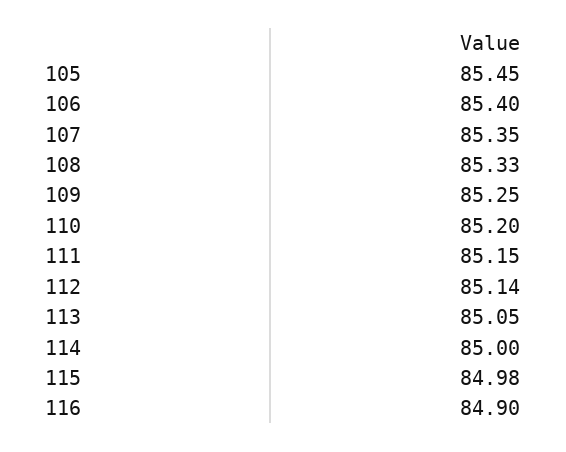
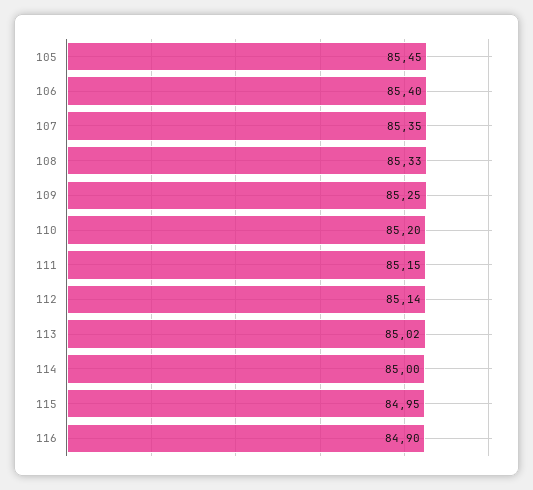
113: 85.05 -> 85.02
115: 84.98 -> 84.95

